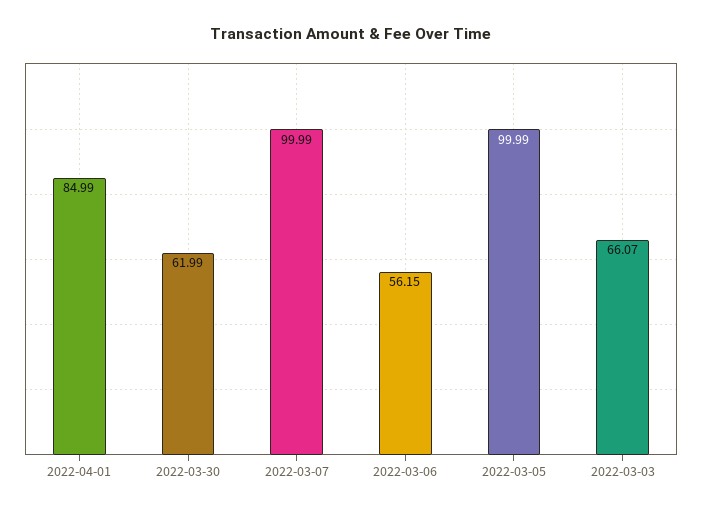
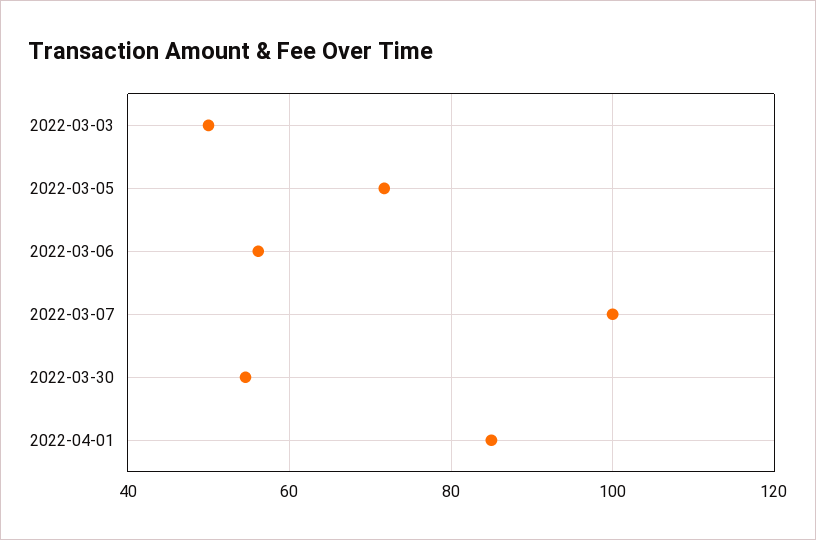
2022-03-30: 61.99 -> 54
2022-03-05: 99.99 -> 72
2022-03-03: 66.07 -> 50

